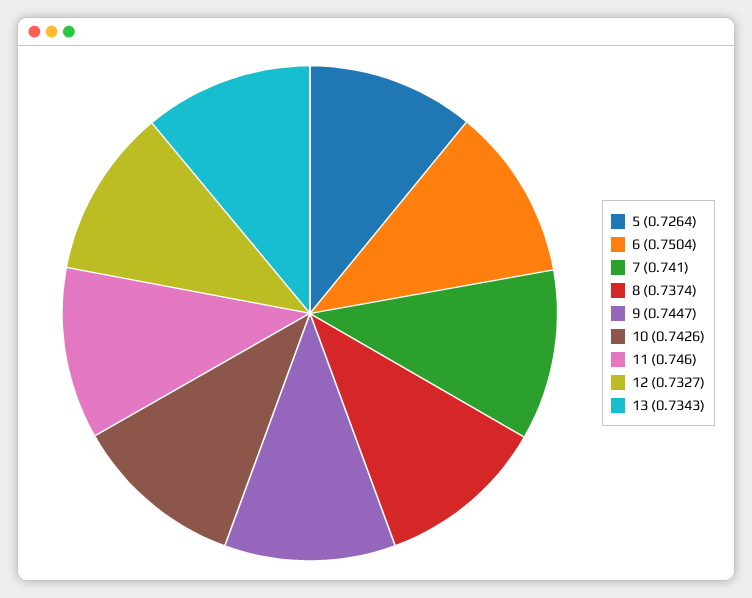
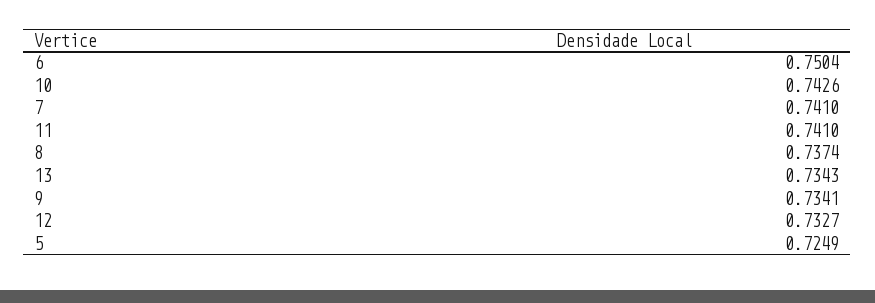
5: 0.7264 -> 0.7249
9: 0.7447 -> 0.7341
11: 0.746 -> 0.741

